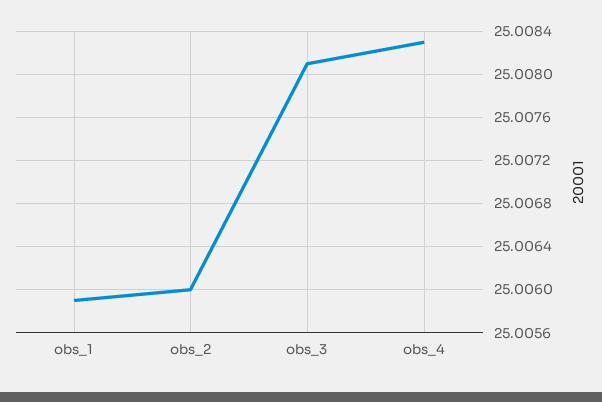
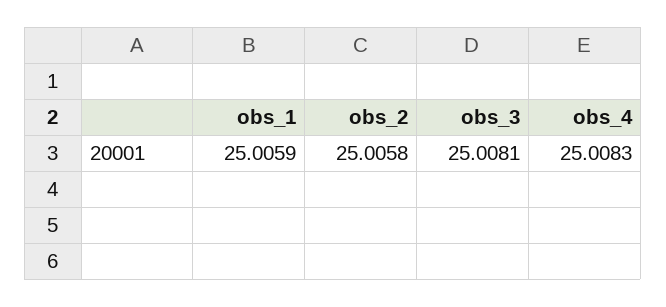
obs_2: 25.006 -> 25.0058

